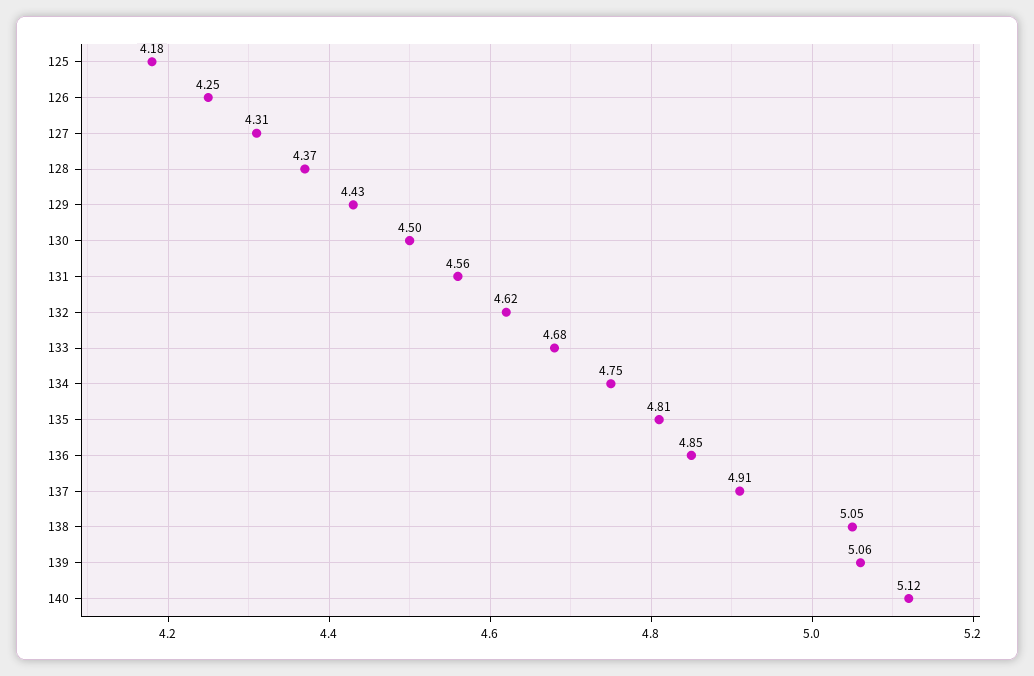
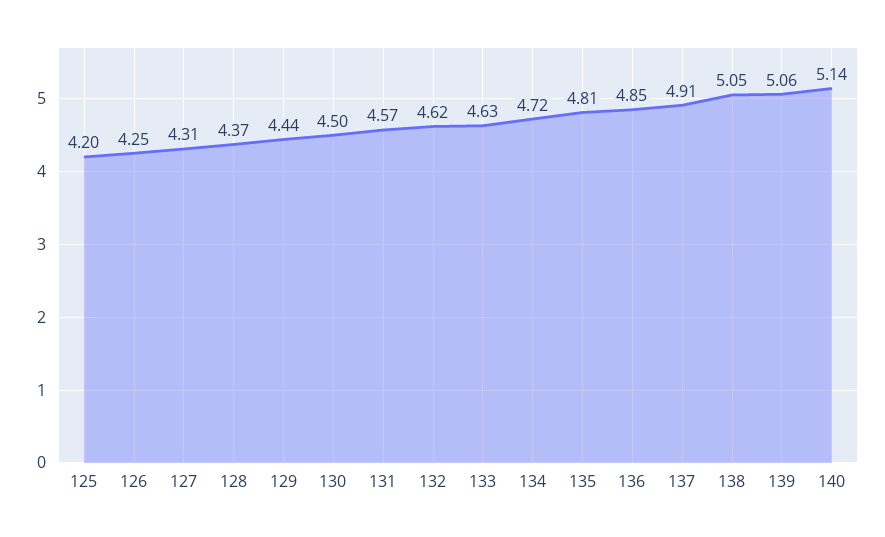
125: 4.18 -> 4.2
129: 4.43 -> 4.44
131: 4.56 -> 4.57
133: 4.68 -> 4.63
134: 4.75 -> 4.72
140: 5.12 -> 5.14

